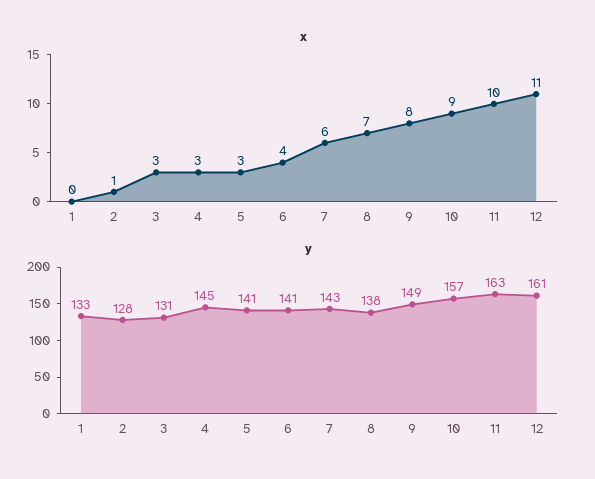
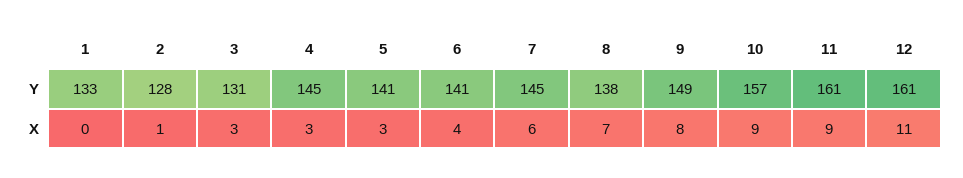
x, 11: 10 -> 9
y, 7: 143 -> 145
y, 11: 163 -> 161

